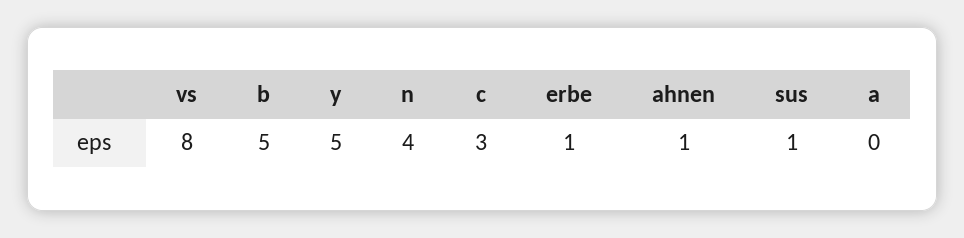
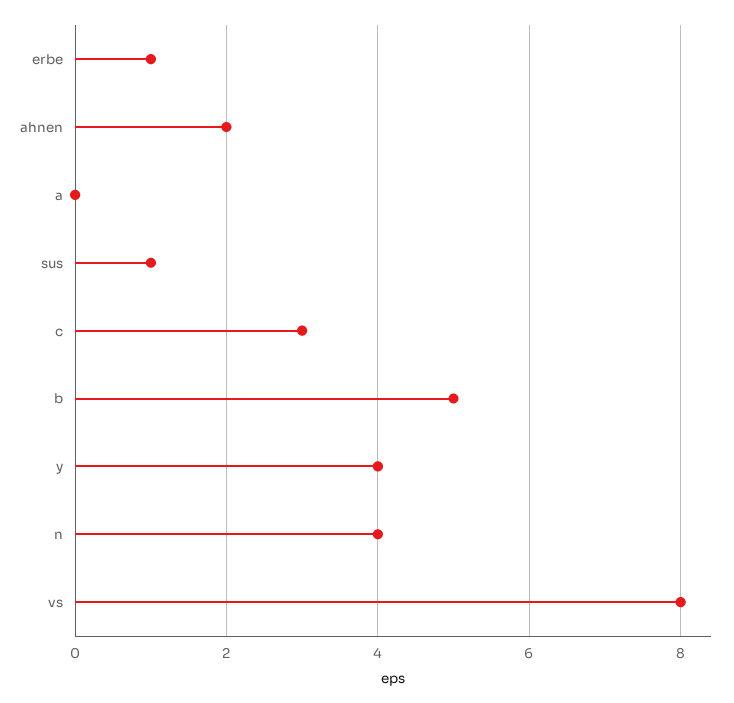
y: 5 -> 4
ahnen: 1 -> 2

